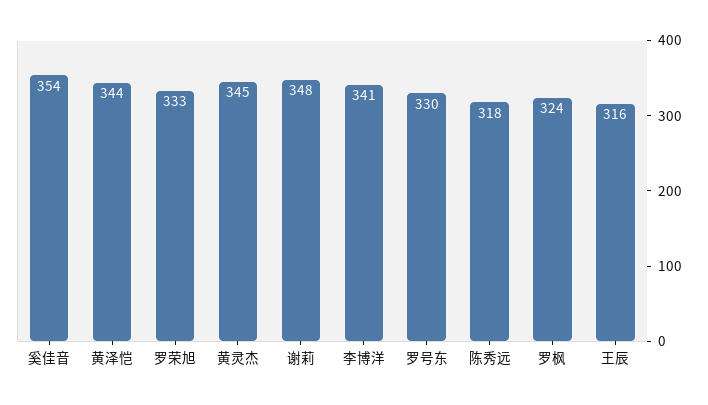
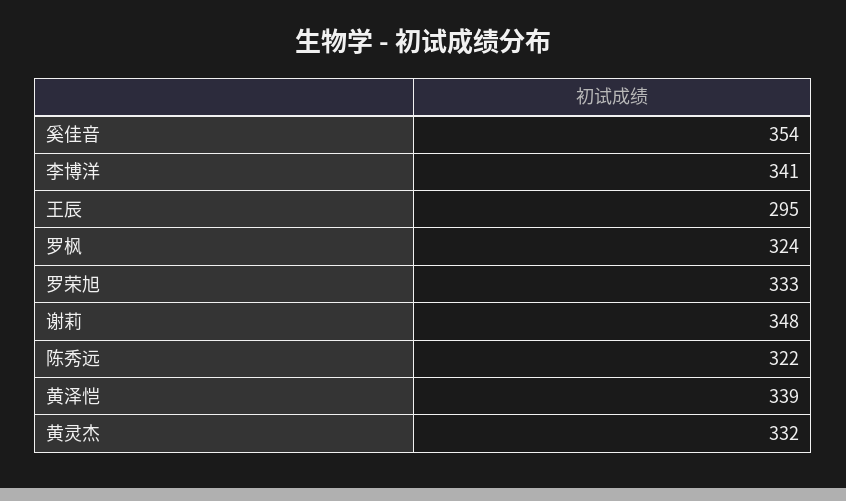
黄泽恺: 344 -> 339
黄灵杰: 345 -> 332
罗号东: 330 -> none
陈秀远: 318 -> 322
王辰: 316 -> 295

